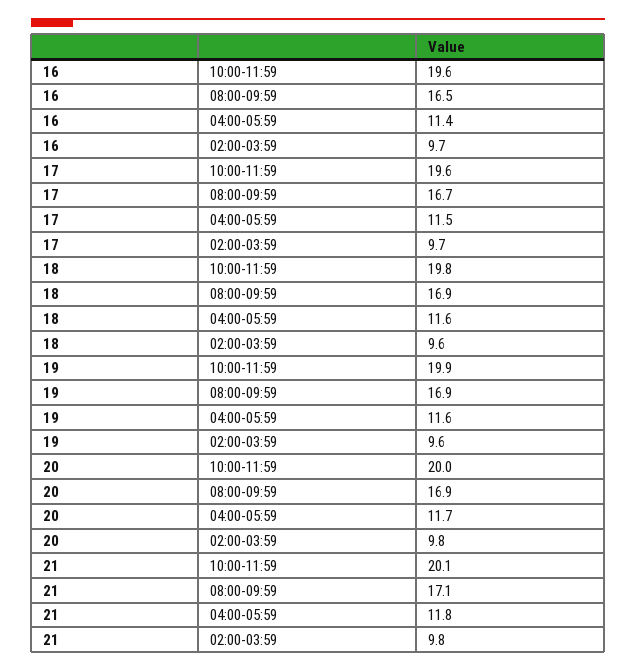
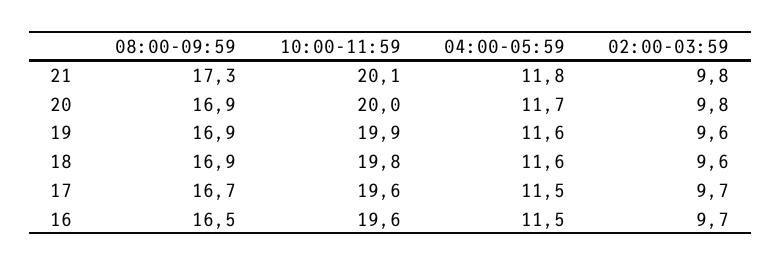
16, 04:00-05:59: 11.4 -> 11.5
21, 08:00-09:59: 17.1 -> 17.3

